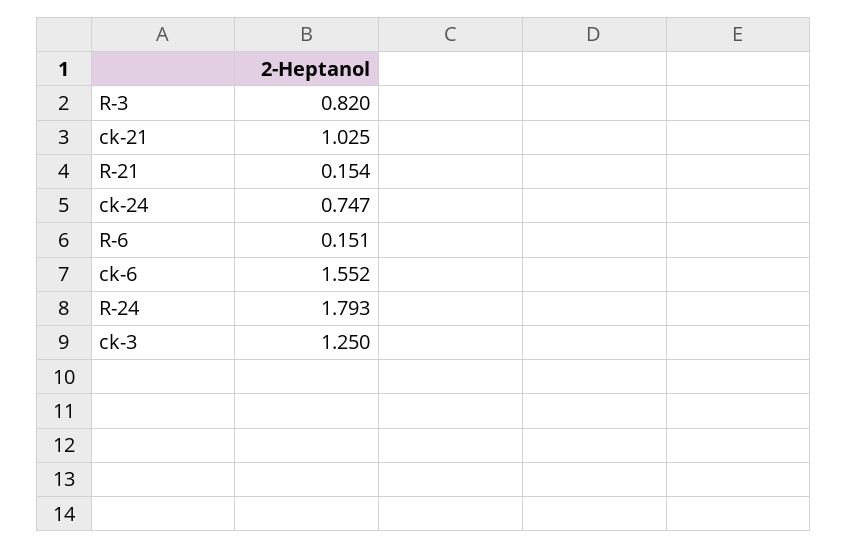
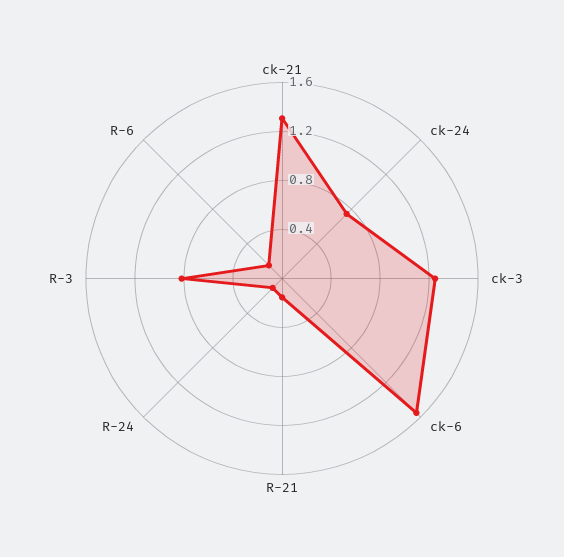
ck-21: 1.025 -> 1.3
R-24: 1.793 -> 0.1

